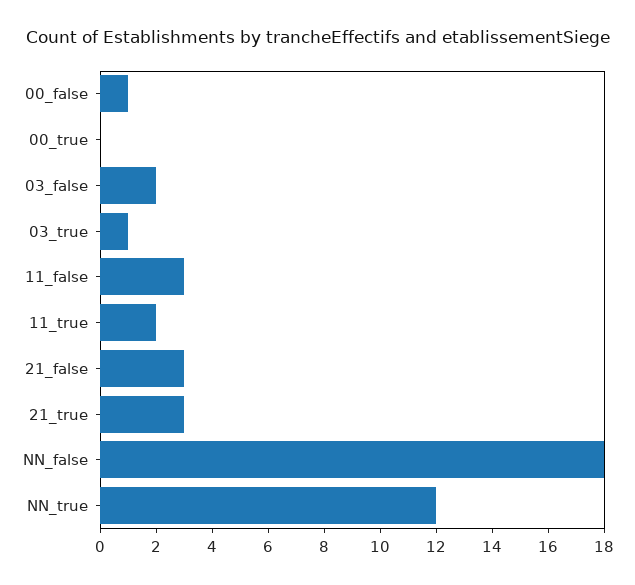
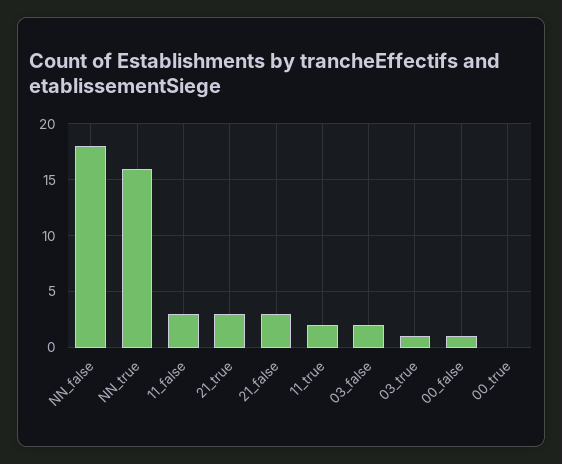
NN_true: 12 -> 16

